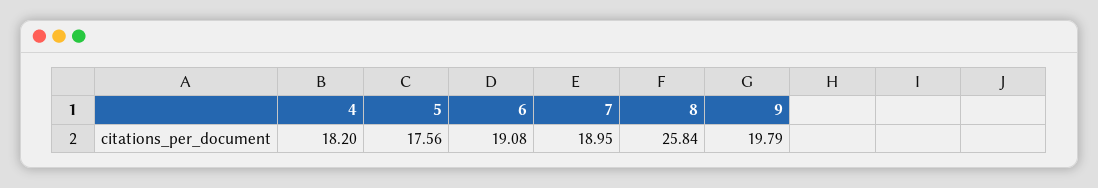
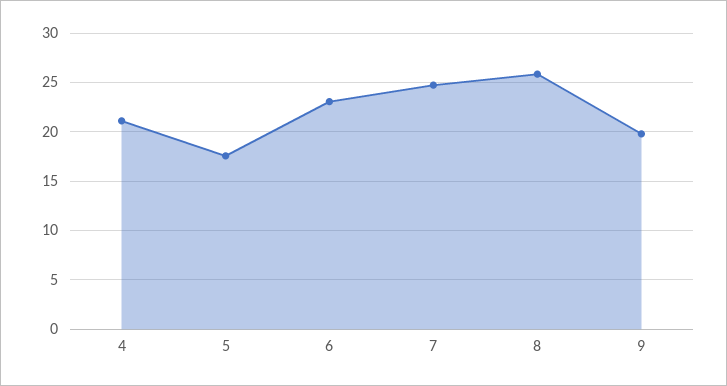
4: 18.2 -> 21
6: 19.08 -> 23
7: 18.95 -> 25

